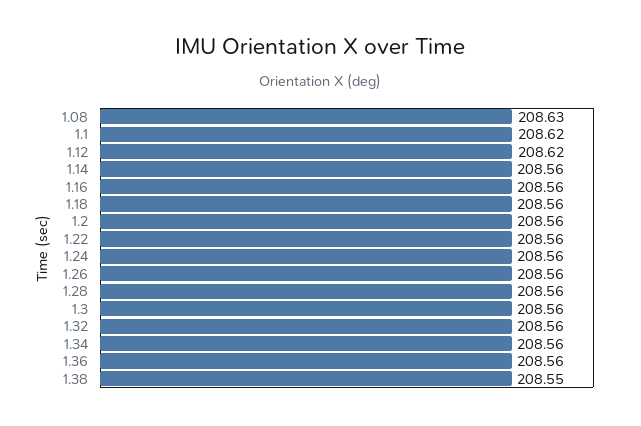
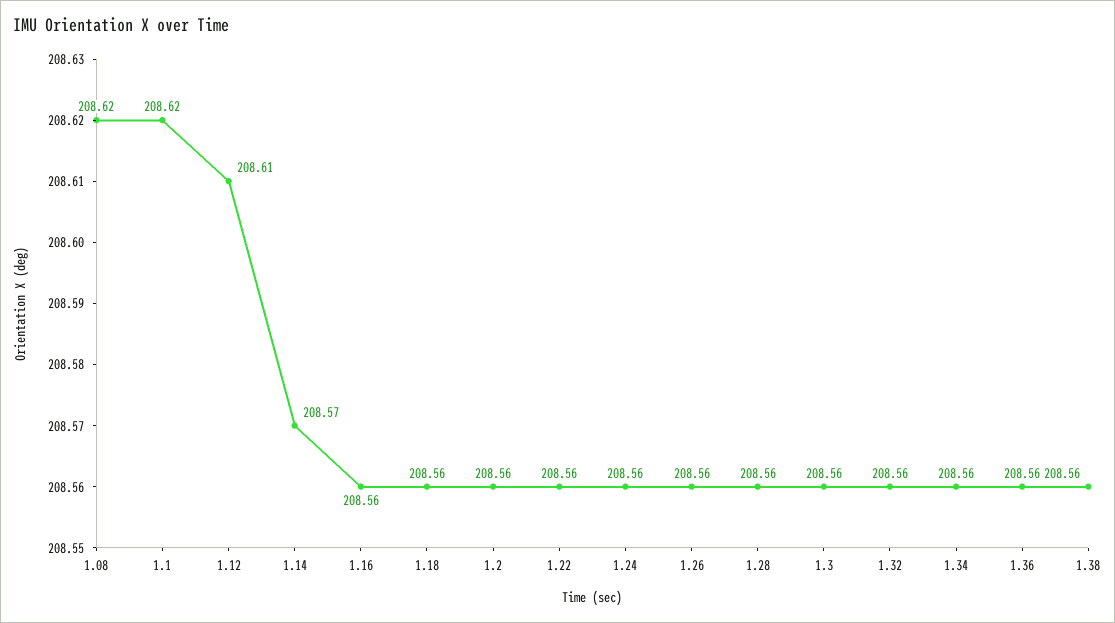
1.08: 208.63 -> 208.62
1.12: 208.62 -> 208.61
1.14: 208.56 -> 208.57
1.38: 208.55 -> 208.56

